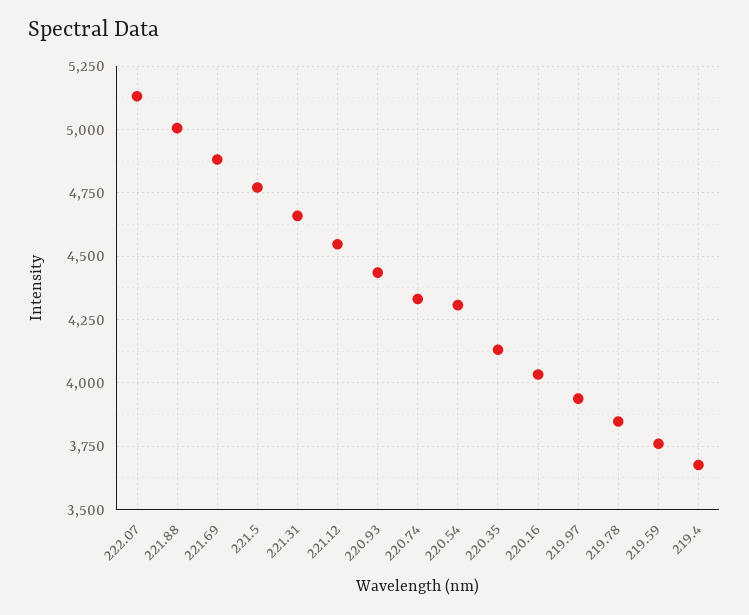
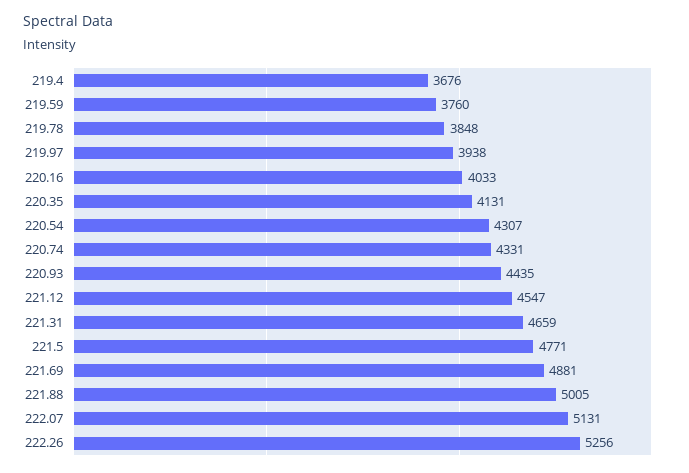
222.26: none -> 5256

